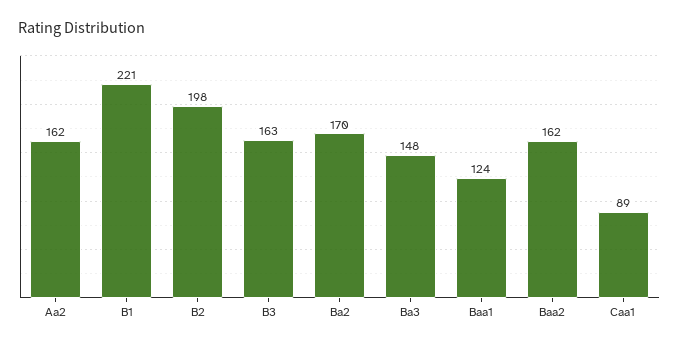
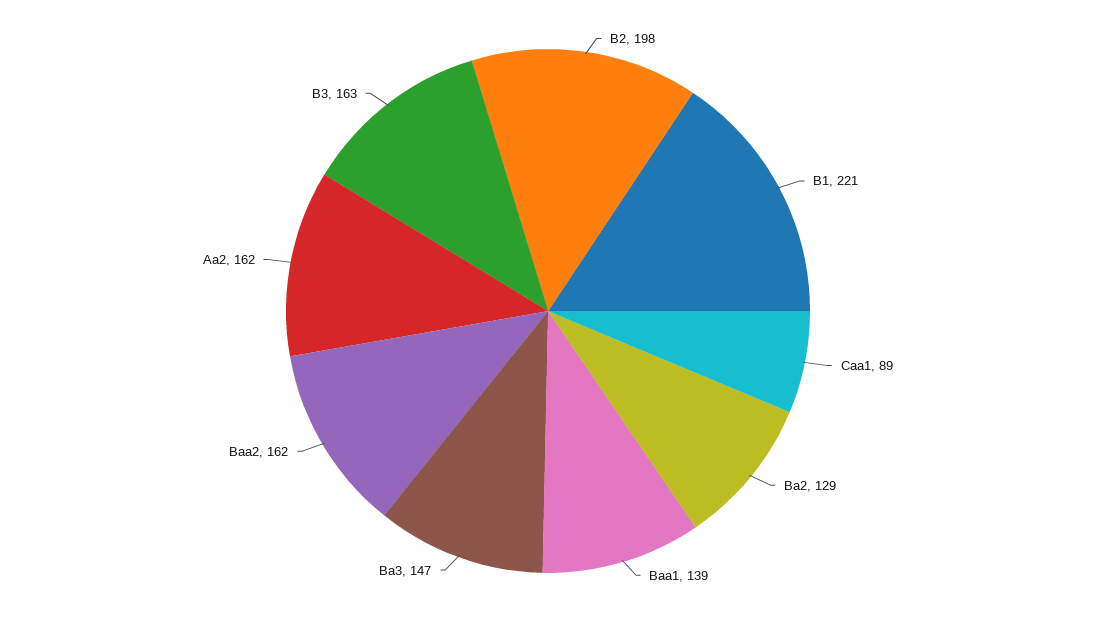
Ba2: 170 -> 129
Ba3: 148 -> 147
Baa1: 124 -> 139

